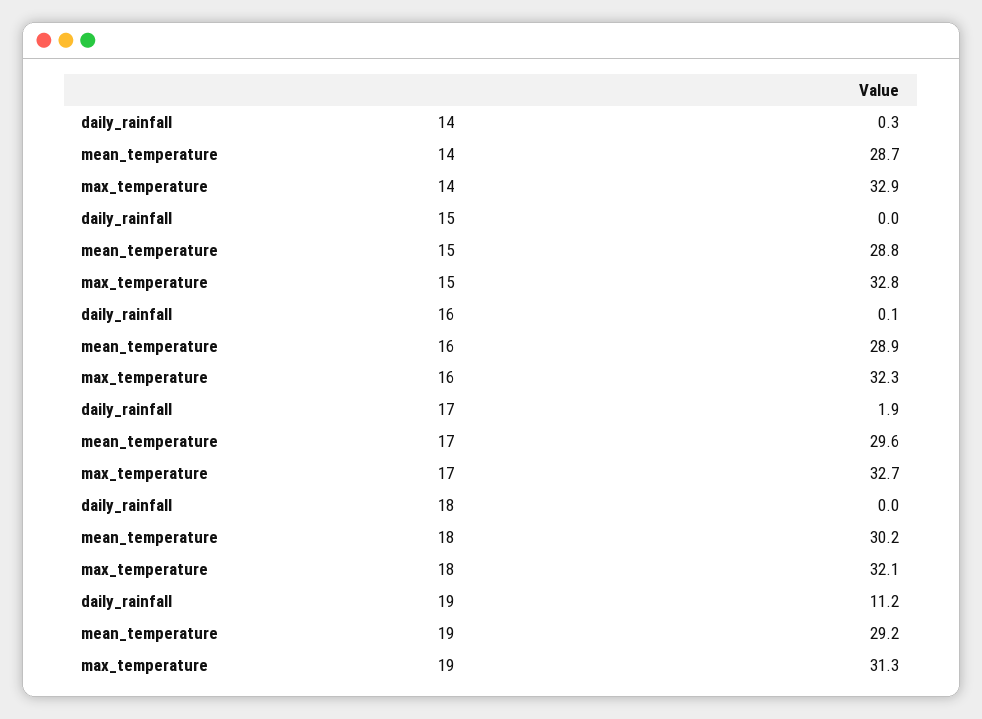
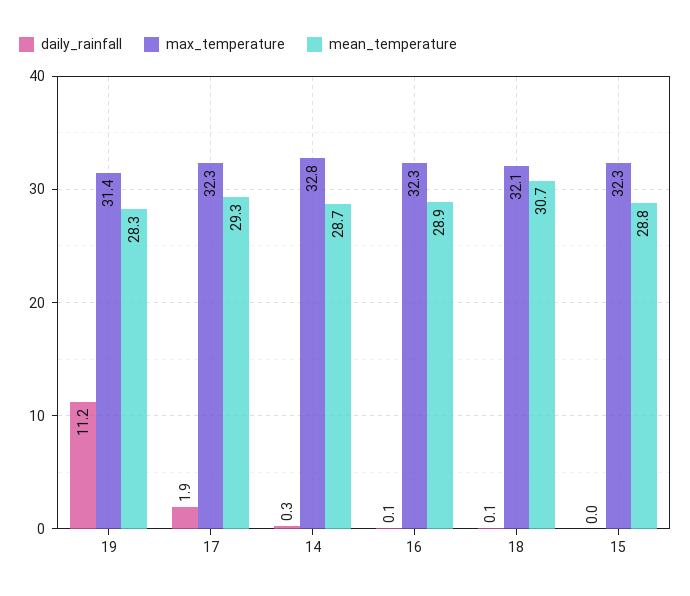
max_temperature, 14: 32.9 -> 32.8
max_temperature, 15: 32.8 -> 32.3
mean_temperature, 17: 29.6 -> 29.3
max_temperature, 17: 32.7 -> 32.3
daily_rainfall, 18: 0 -> 0.1
mean_temperature, 18: 30.2 -> 30.7
mean_temperature, 19: 29.2 -> 28.3
max_temperature, 19: 31.3 -> 31.4

